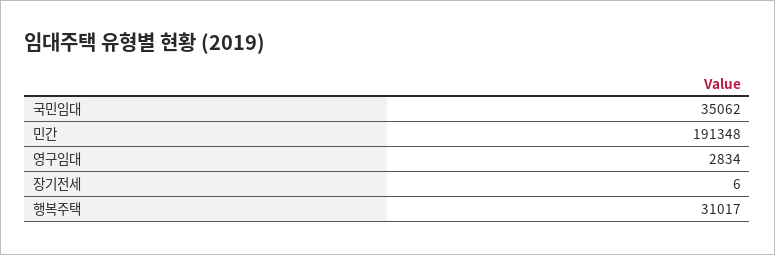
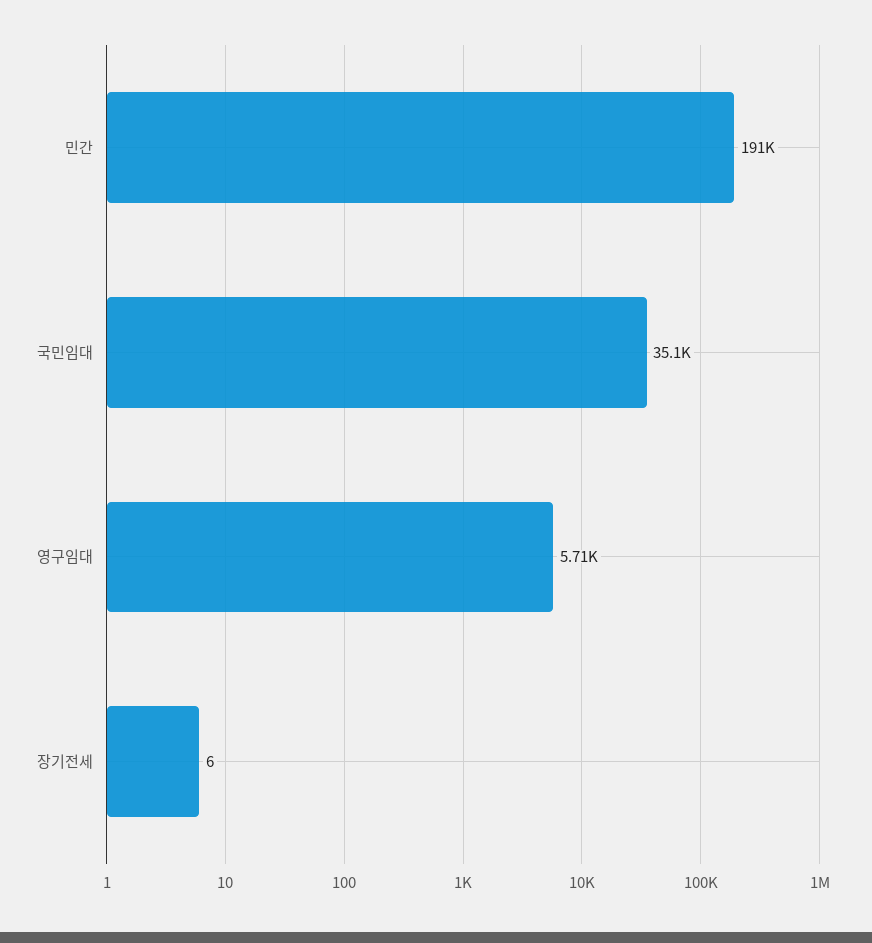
영구임대: 2834 -> 5710
행복주택: 31017 -> none

